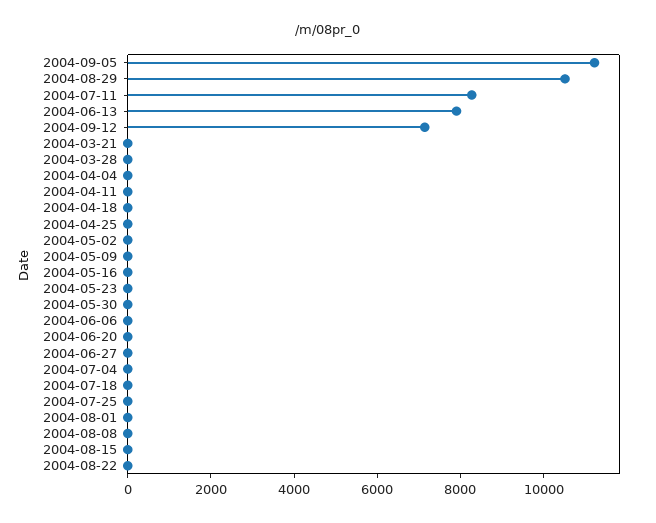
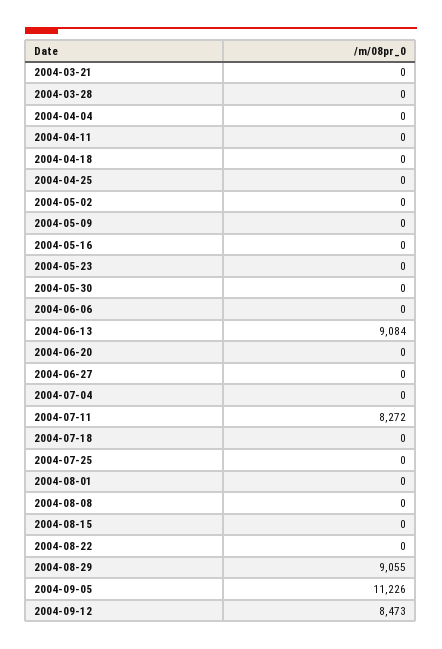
2004-08-29: 10500 -> 9055
2004-06-13: 8000 -> 9084
2004-09-12: 7000 -> 8473

